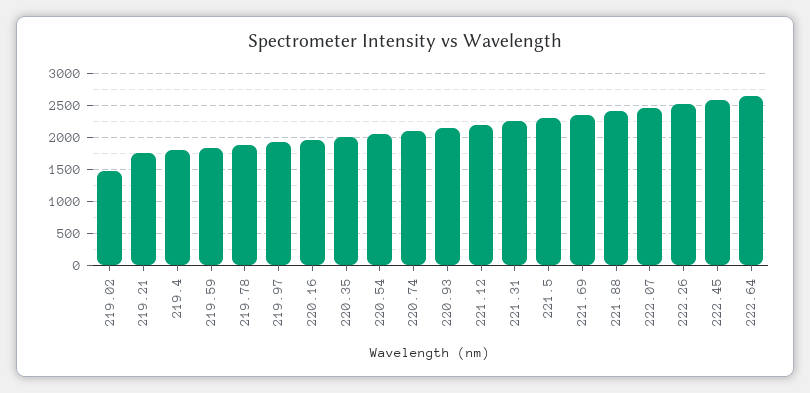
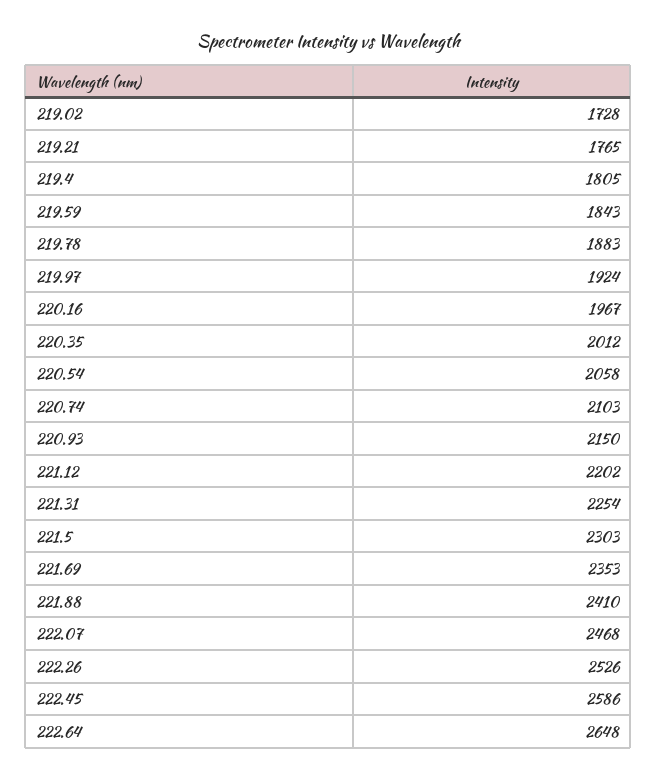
219.02: 1500 -> 1728

